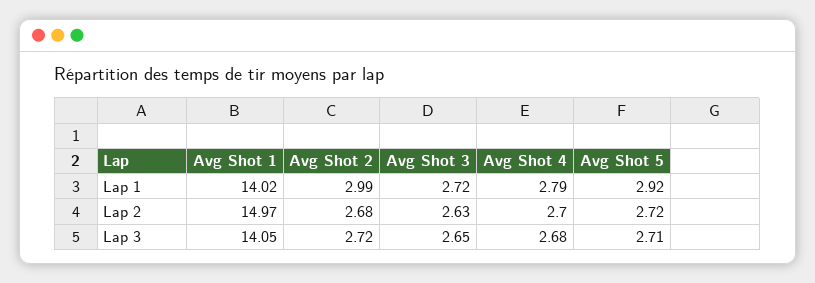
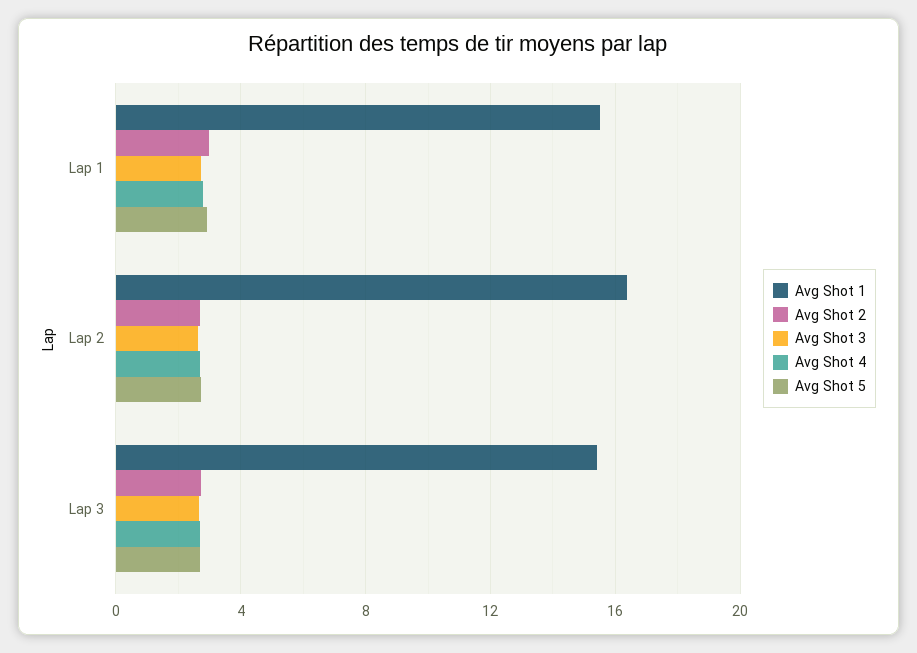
Avg Shot 1, Lap 1: 14.02 -> 15.5
Avg Shot 1, Lap 2: 14.97 -> 16.5
Avg Shot 1, Lap 3: 14.05 -> 15.5

